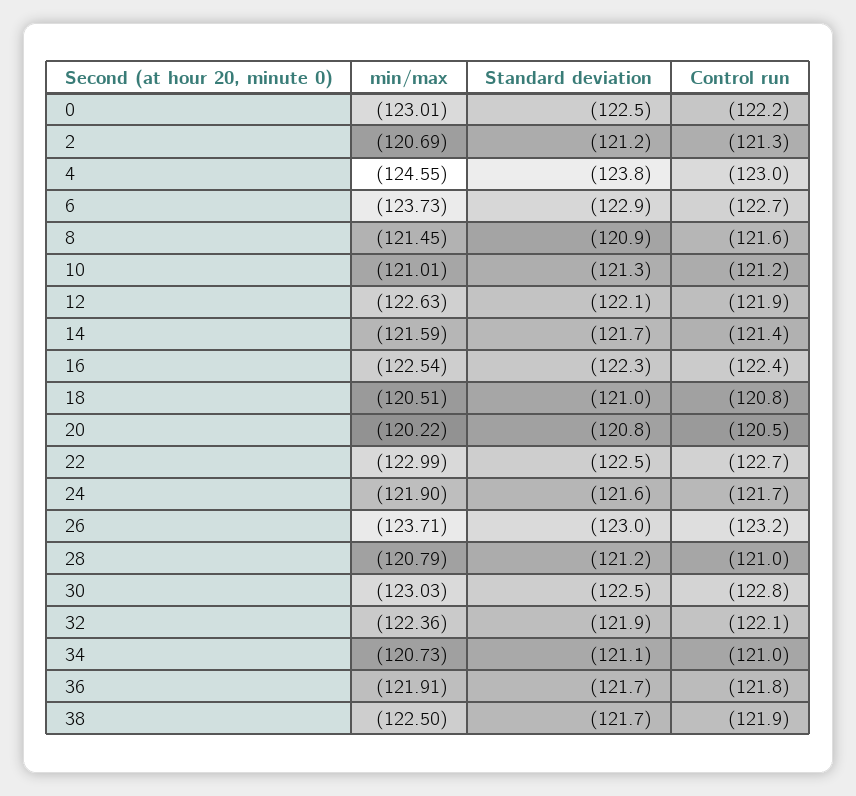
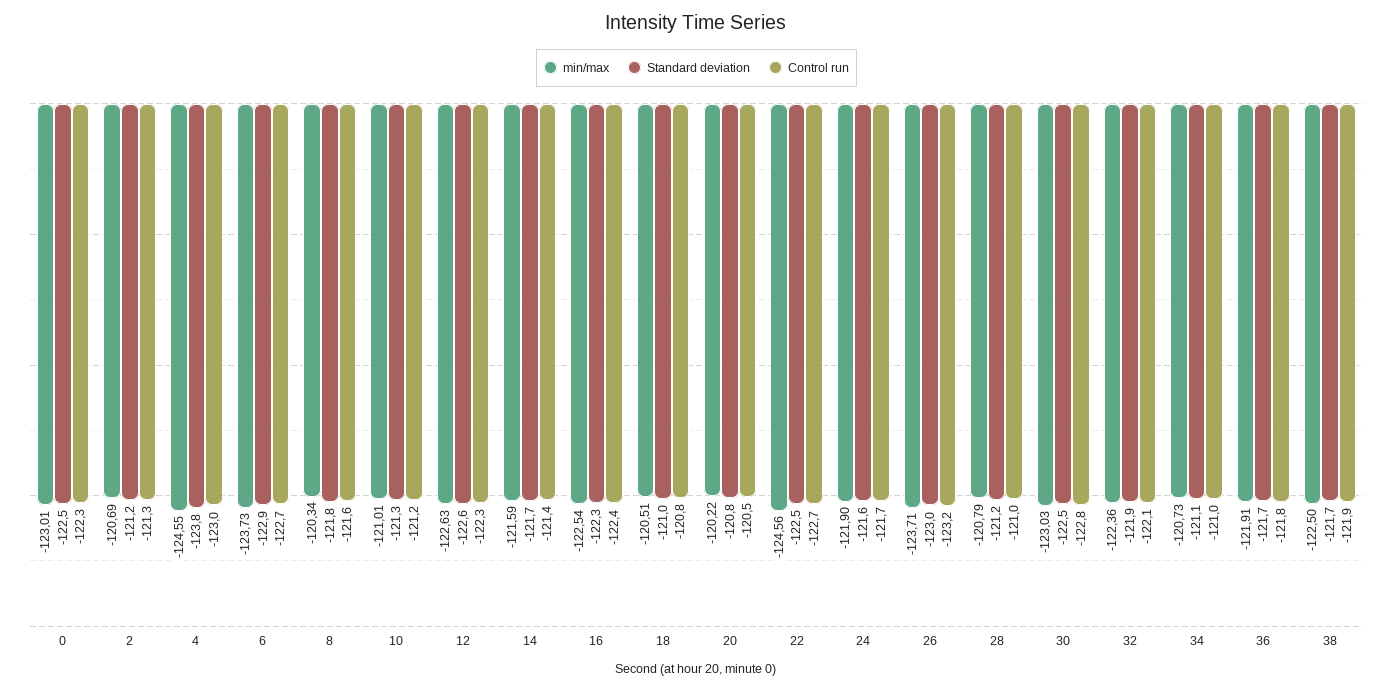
Control run, 0: -122.2 -> -122.3
min/max, 8: -121.45 -> -120.34
Standard deviation, 8: -120.9 -> -121.8
Standard deviation, 12: -122.1 -> -122.6
Control run, 12: -121.9 -> -122.3
min/max, 22: -122.99 -> -124.56

